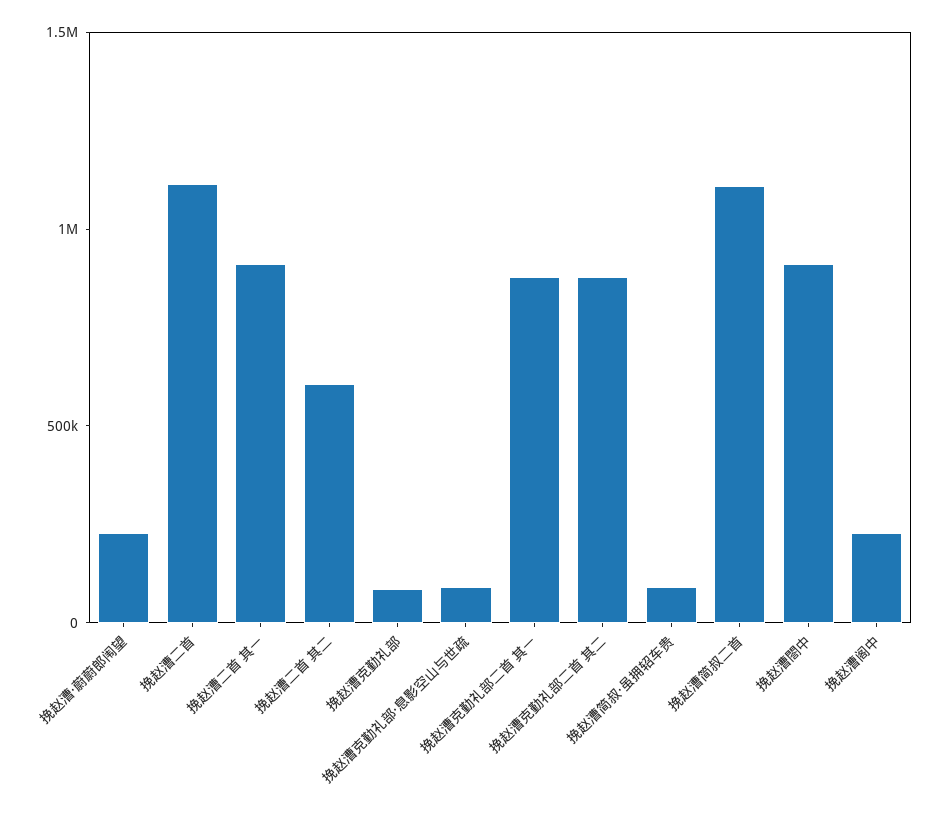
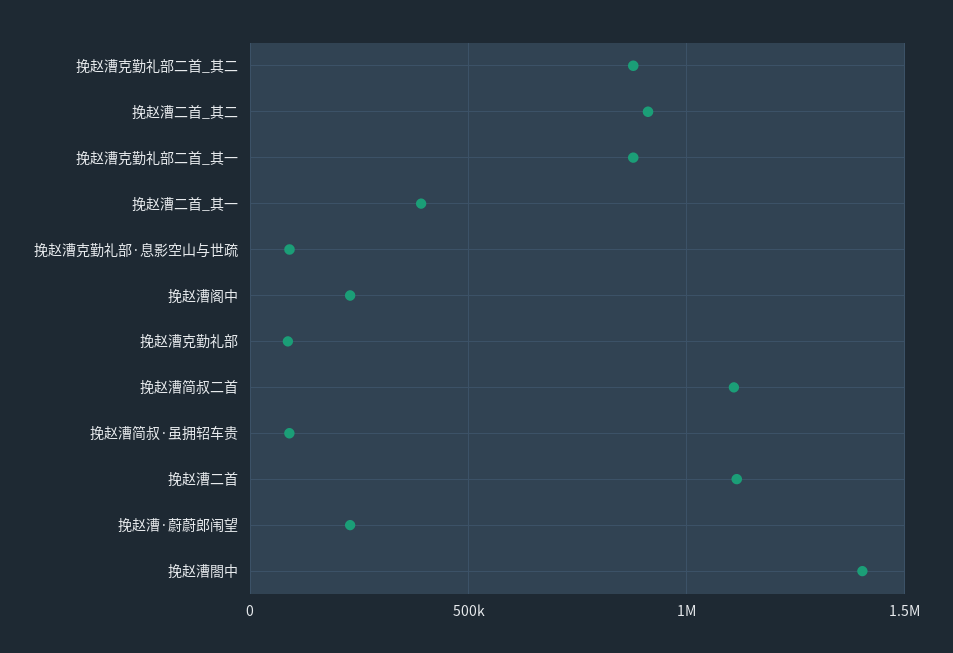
挽赵漕二首 其一: 900000 -> 400000
挽赵漕二首 其二: 600000 -> 900000
挽赵漕閤中: 900000 -> 1400000

